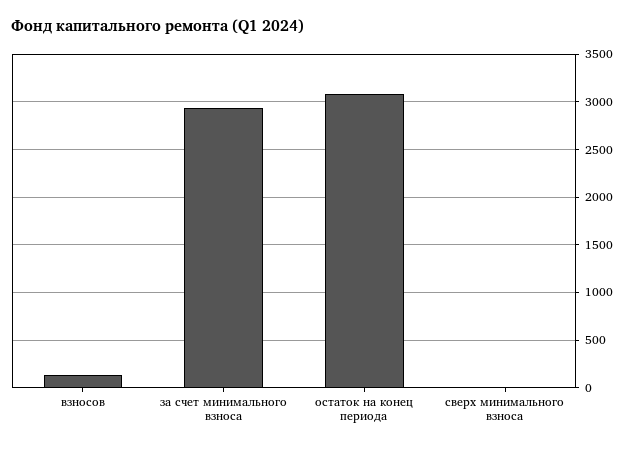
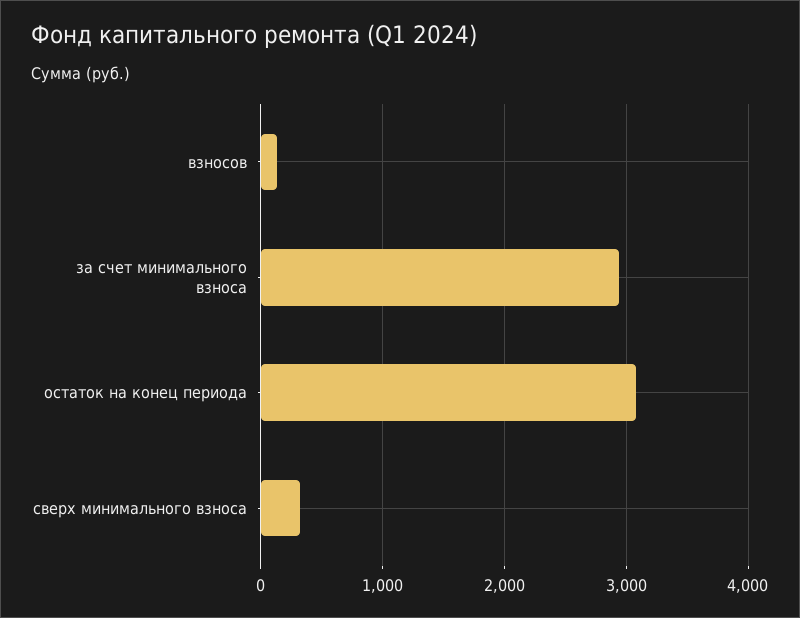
сверх минимального взноса: 0 -> 300

